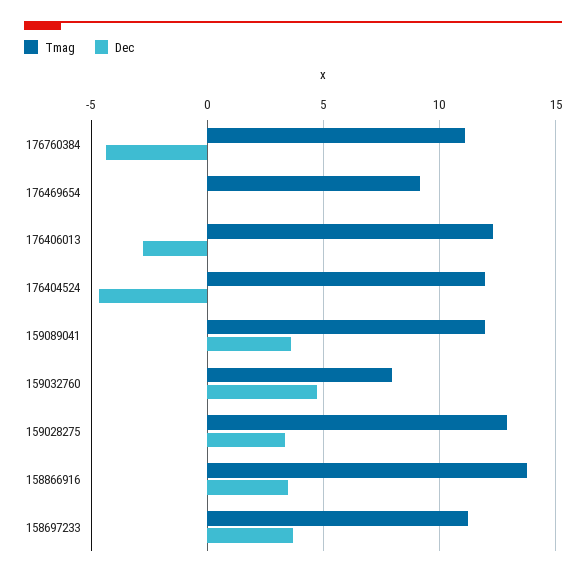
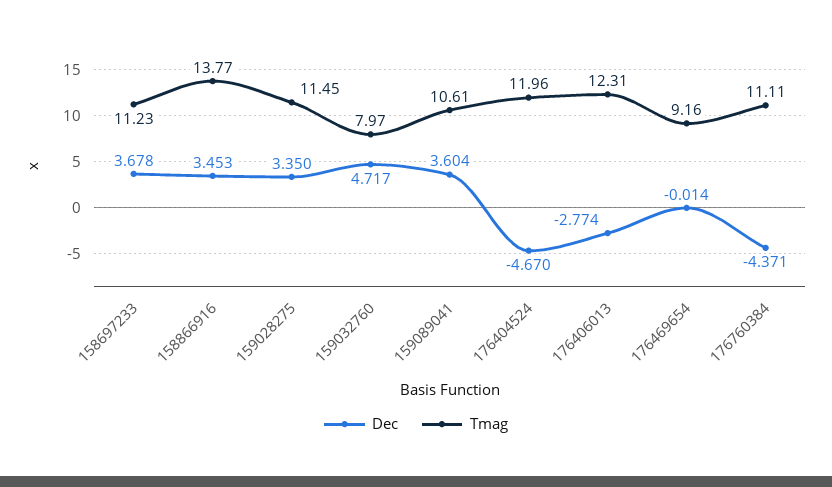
Tmag, 159089041: 12 -> 10.61
Tmag, 159028275: 13 -> 11.45

